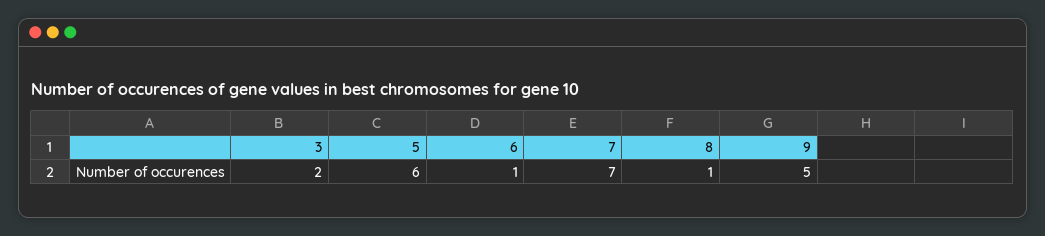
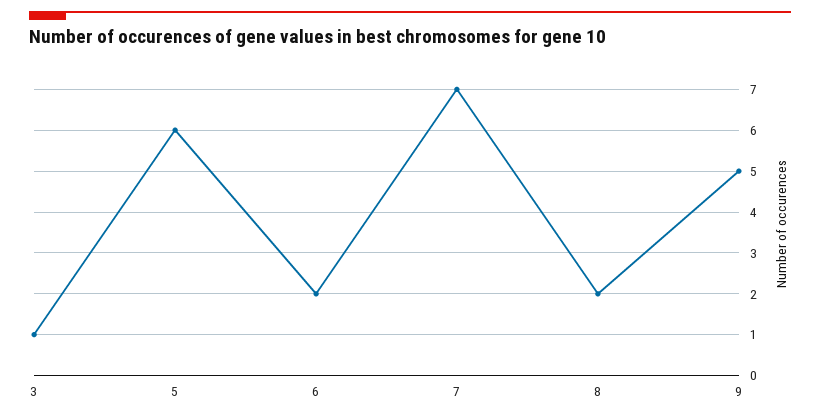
3: 2 -> 1
6: 1 -> 2
8: 1 -> 2

